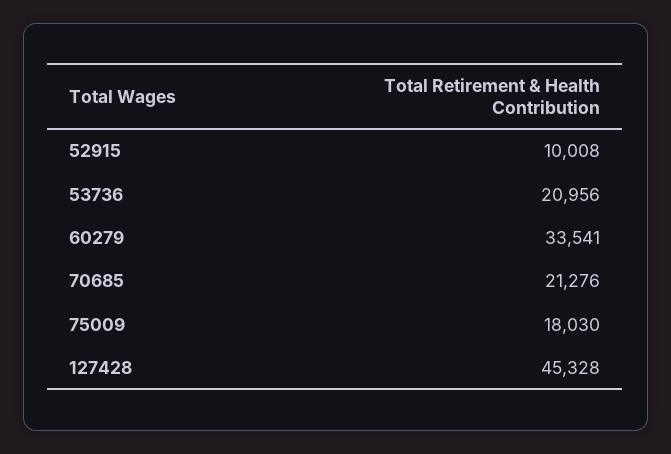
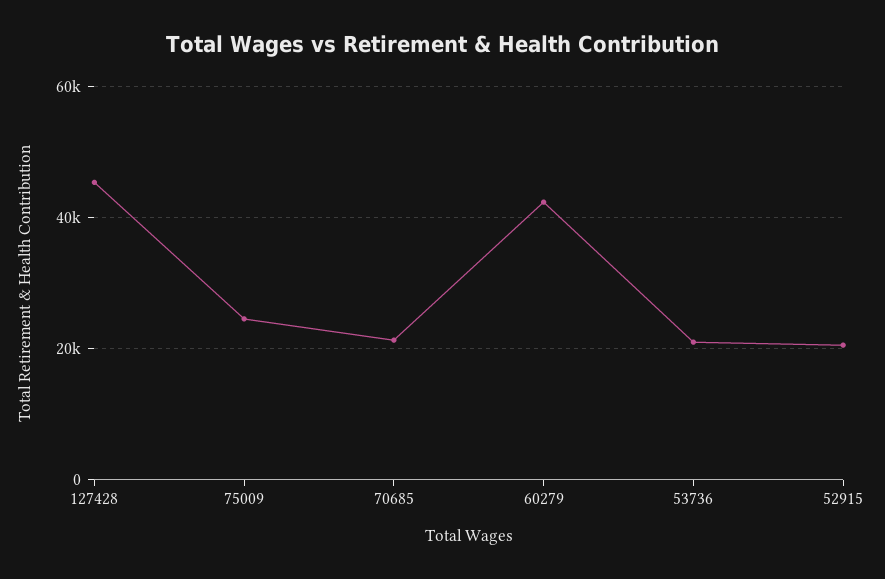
52915: 10008 -> 20000
60279: 33541 -> 42000
75009: 18030 -> 24000

